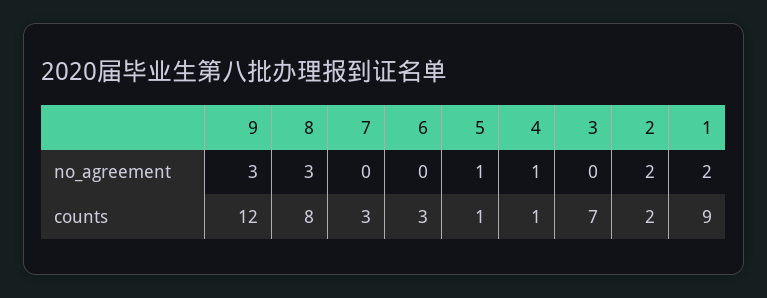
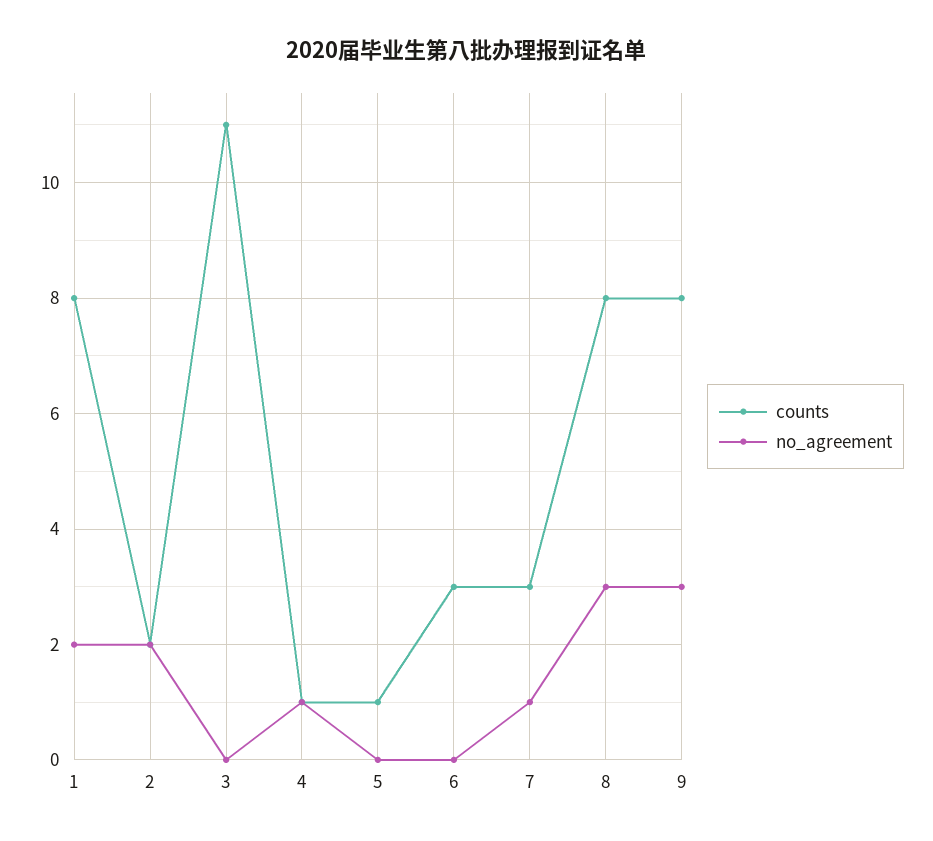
no_agreement, 7: 0 -> 1
no_agreement, 5: 1 -> 0
counts, 9: 12 -> 8
counts, 3: 7 -> 11
counts, 1: 9 -> 8

